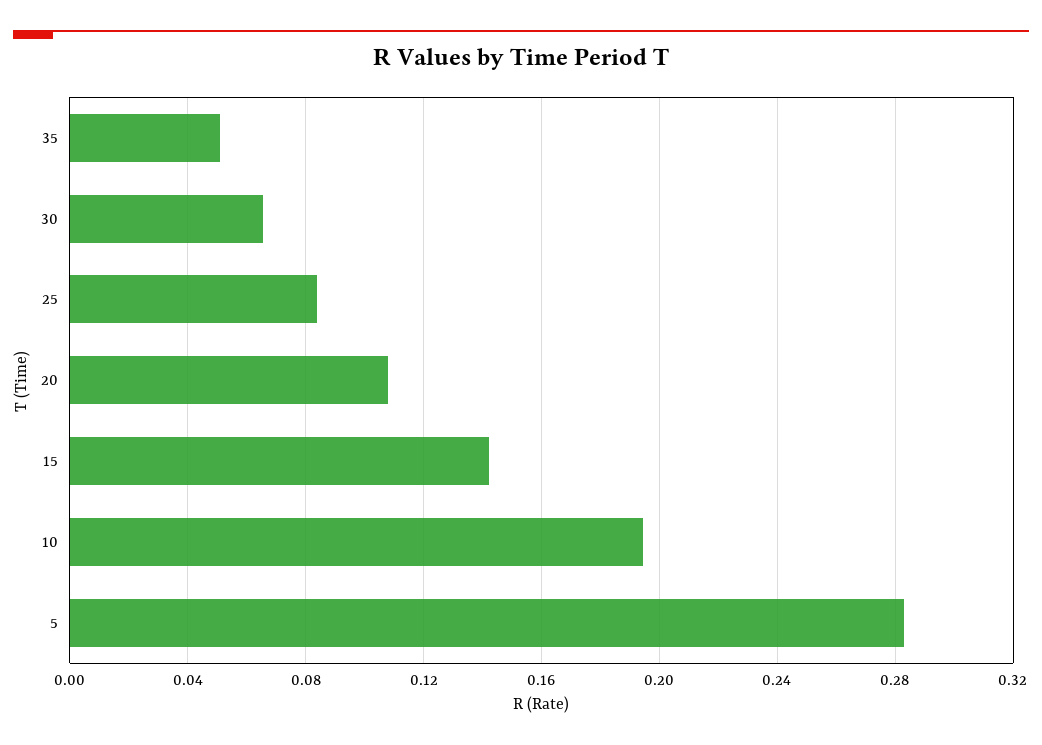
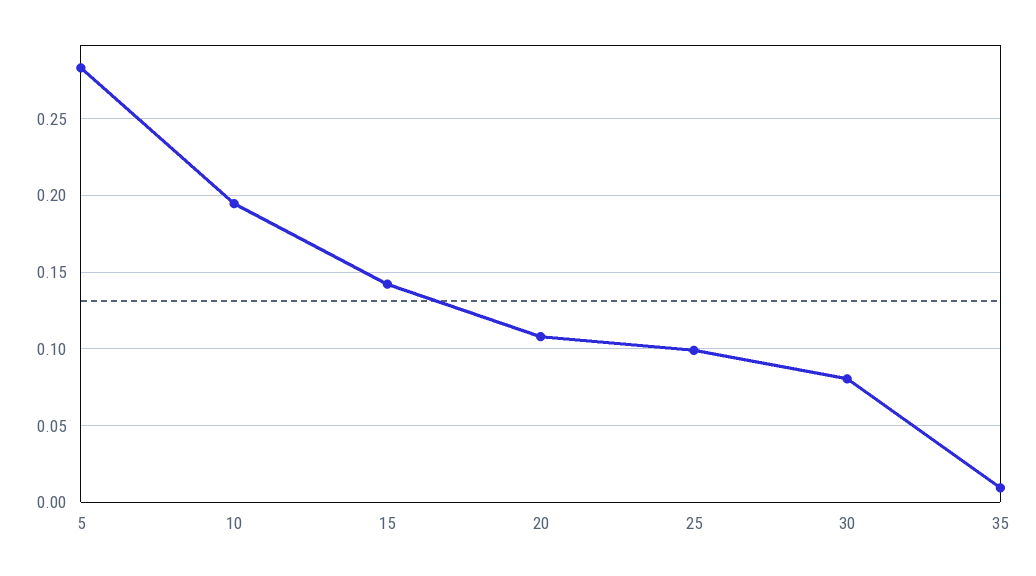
35: 0.05 -> 0.01
30: 0.065 -> 0.08
25: 0.085 -> 0.1

